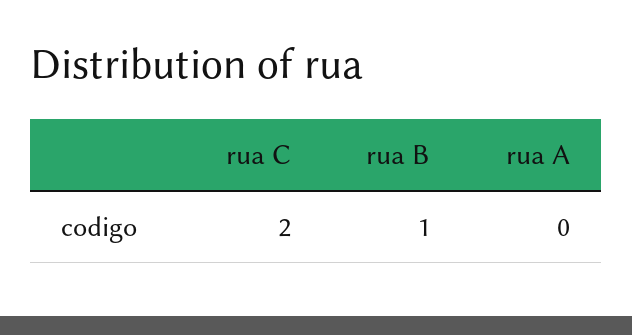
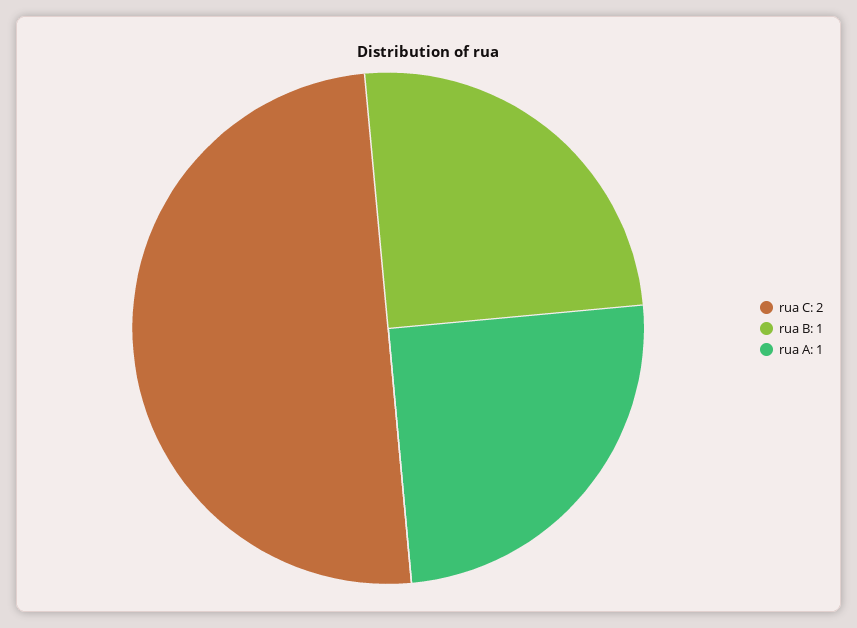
rua A: 0 -> 1

